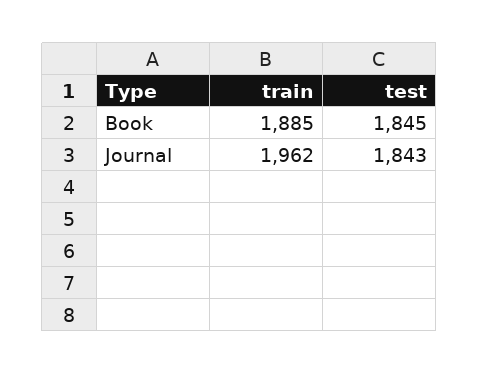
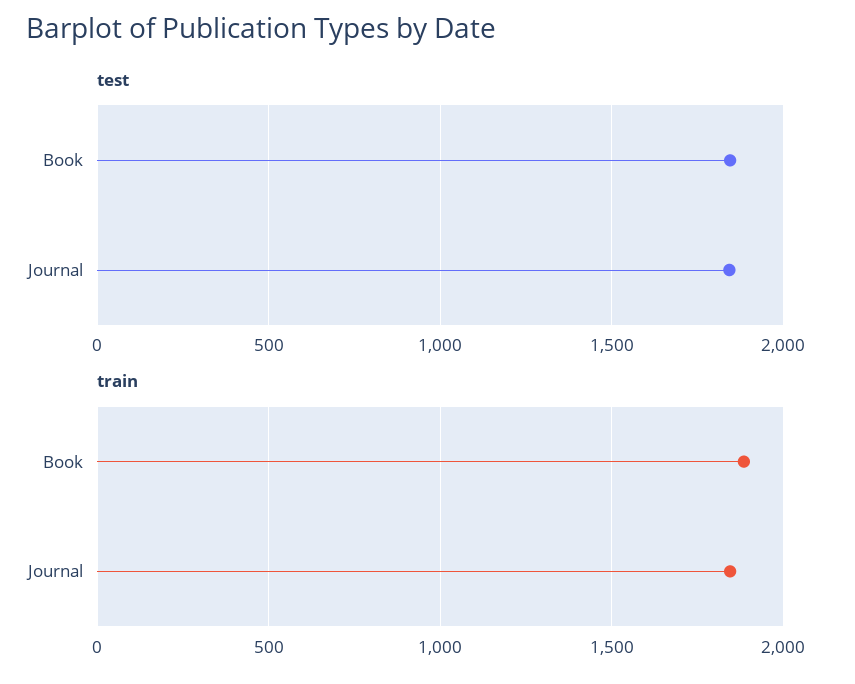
train, Journal: 1962 -> 1850

